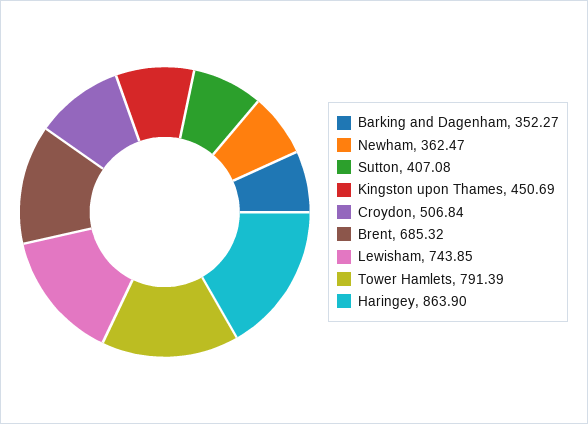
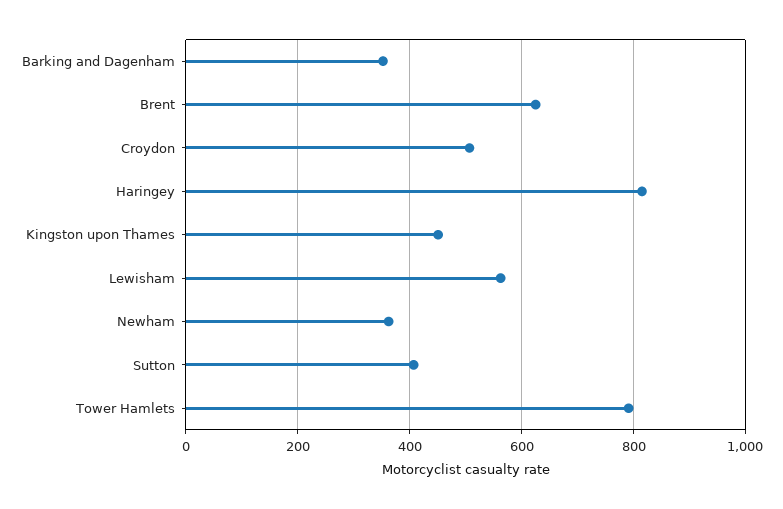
Brent: 685.32 -> 620
Lewisham: 743.85 -> 560
Haringey: 863.9 -> 820

